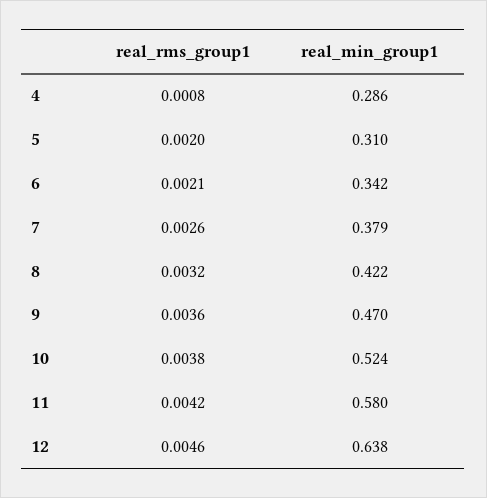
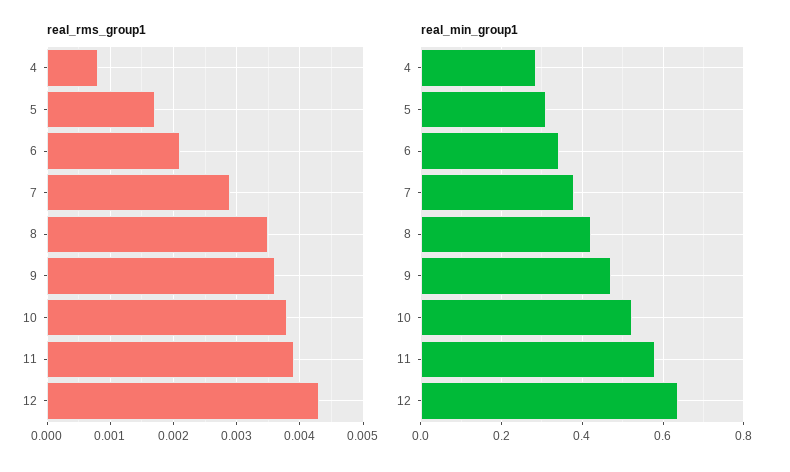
real_rms_group1, 5: 0.002 -> 0.0017
real_rms_group1, 7: 0.0026 -> 0.0029
real_rms_group1, 8: 0.0032 -> 0.0035
real_rms_group1, 11: 0.0042 -> 0.0039
real_rms_group1, 12: 0.0046 -> 0.0043

